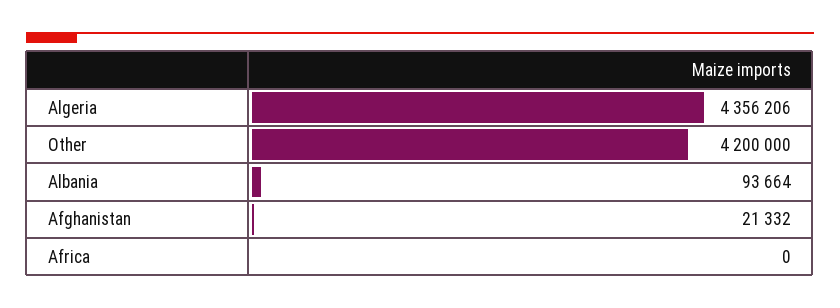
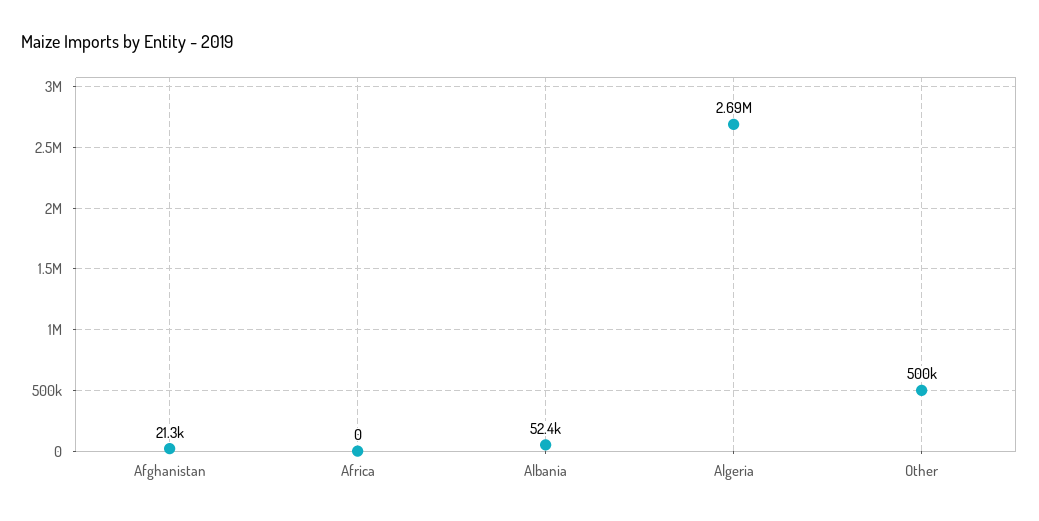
Algeria: 4356206 -> 2690000
Other: 4200000 -> 500000
Albania: 93664 -> 52400

